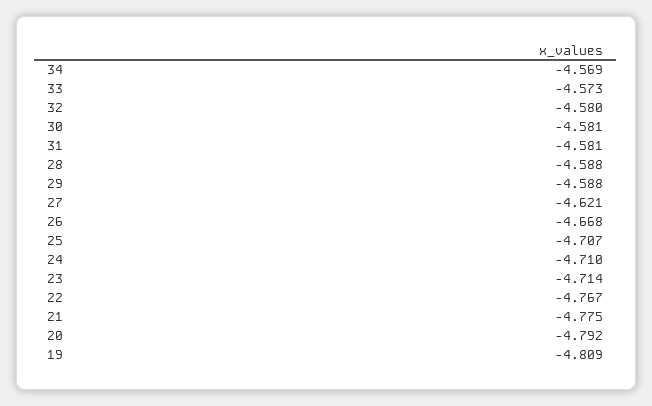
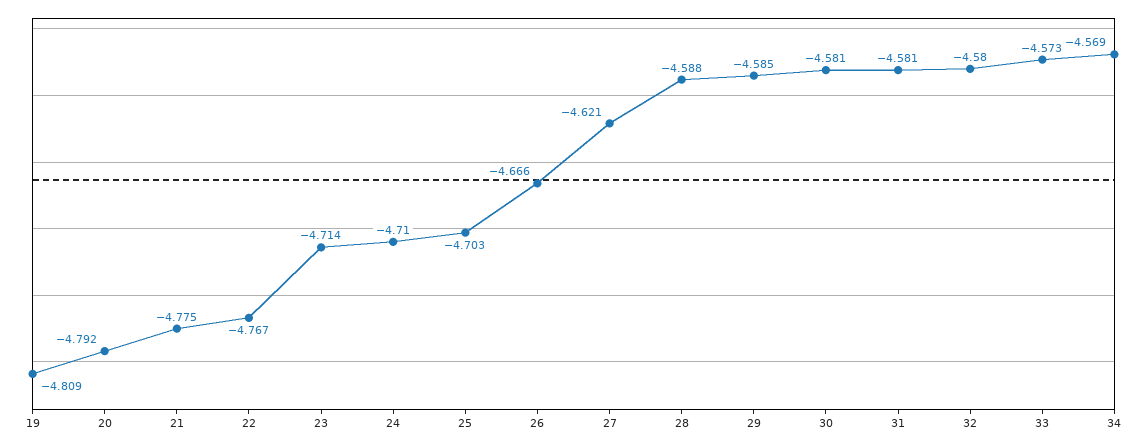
29: -4.588 -> -4.585
26: -4.668 -> -4.666
25: -4.707 -> -4.703

